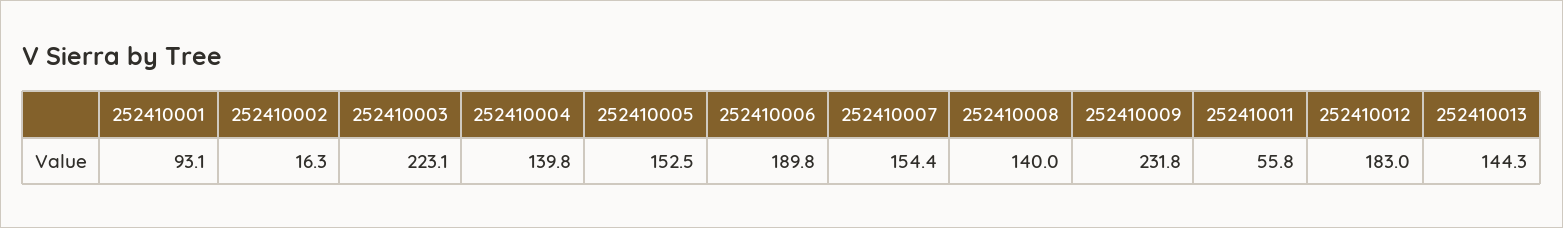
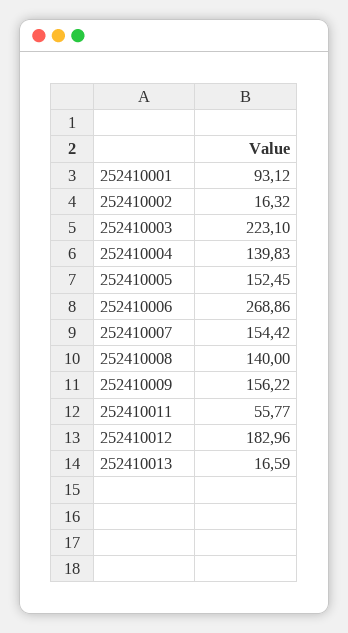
252410006: 189.8 -> 268.86
252410009: 231.8 -> 156.22
252410013: 144.3 -> 16.59

